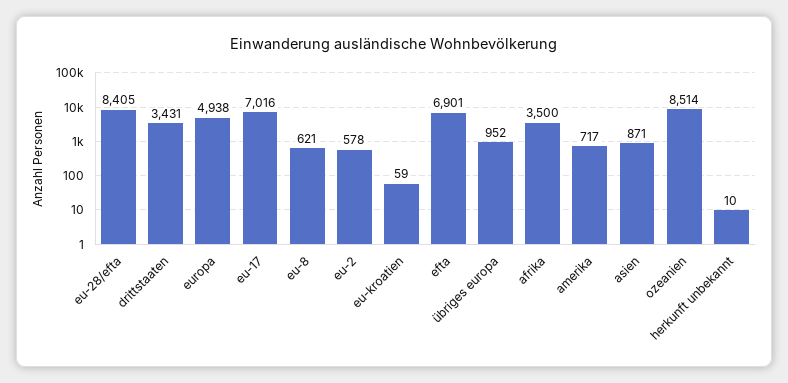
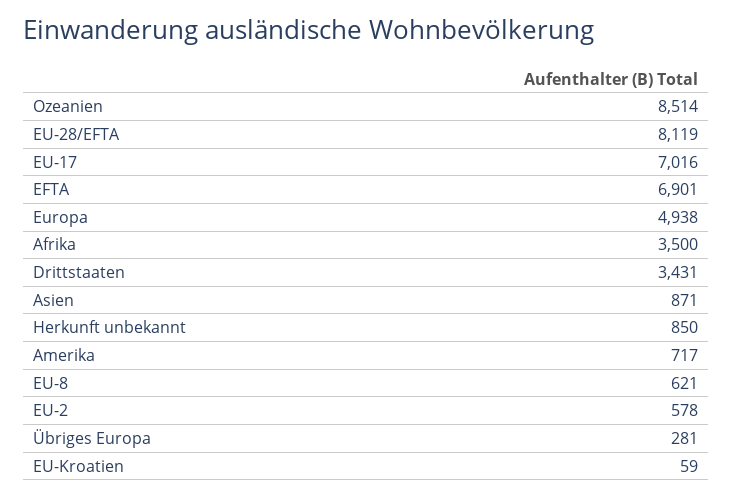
eu-28/efta: 8405 -> 8119
übriges europa: 952 -> 281
herkunft unbekannt: 10 -> 850

